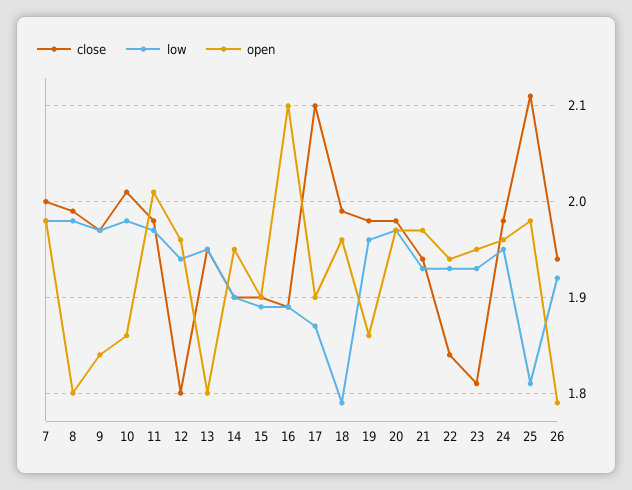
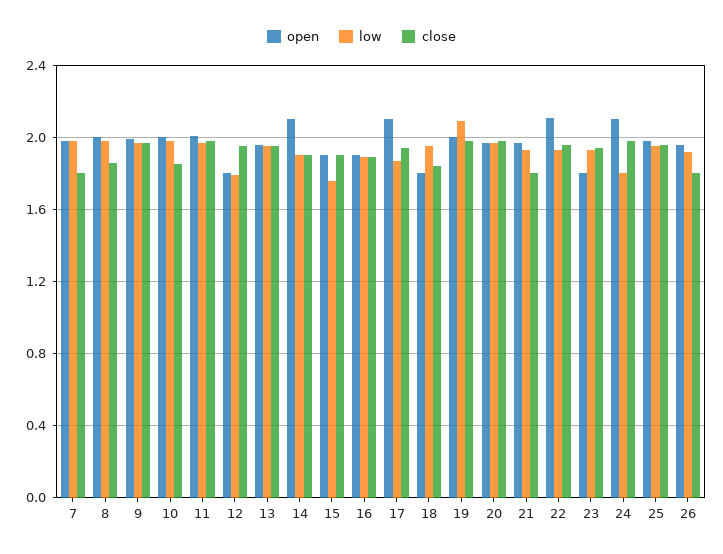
close, 7: 2 -> 1.8
close, 8: 1.99 -> 1.85
open, 8: 1.8 -> 2
open, 9: 1.84 -> 2
close, 10: 2.01 -> 1.85
open, 10: 1.86 -> 2
close, 12: 1.8 -> 1.95
low, 12: 1.94 -> 1.8
open, 12: 1.96 -> 1.8
open, 13: 1.8 -> 1.95
open, 14: 1.95 -> 2.1
low, 15: 1.89 -> 1.75
open, 16: 2.1 -> 1.9
close, 17: 2.1 -> 1.95
open, 17: 1.9 -> 2.1
close, 18: 1.99 -> 1.85
low, 18: 1.79 -> 1.95
open, 18: 1.96 -> 1.8
low, 19: 1.96 -> 2.1
open, 19: 1.86 -> 2
close, 21: 1.94 -> 1.8
close, 22: 1.84 -> 1.95
open, 22: 1.94 -> 2.1
close, 23: 1.81 -> 1.95
open, 23: 1.95 -> 1.8
low, 24: 1.95 -> 1.8
open, 24: 1.96 -> 2.1
close, 25: 2.11 -> 1.95
low, 25: 1.81 -> 1.95
close, 26: 1.94 -> 1.8
open, 26: 1.79 -> 1.95

